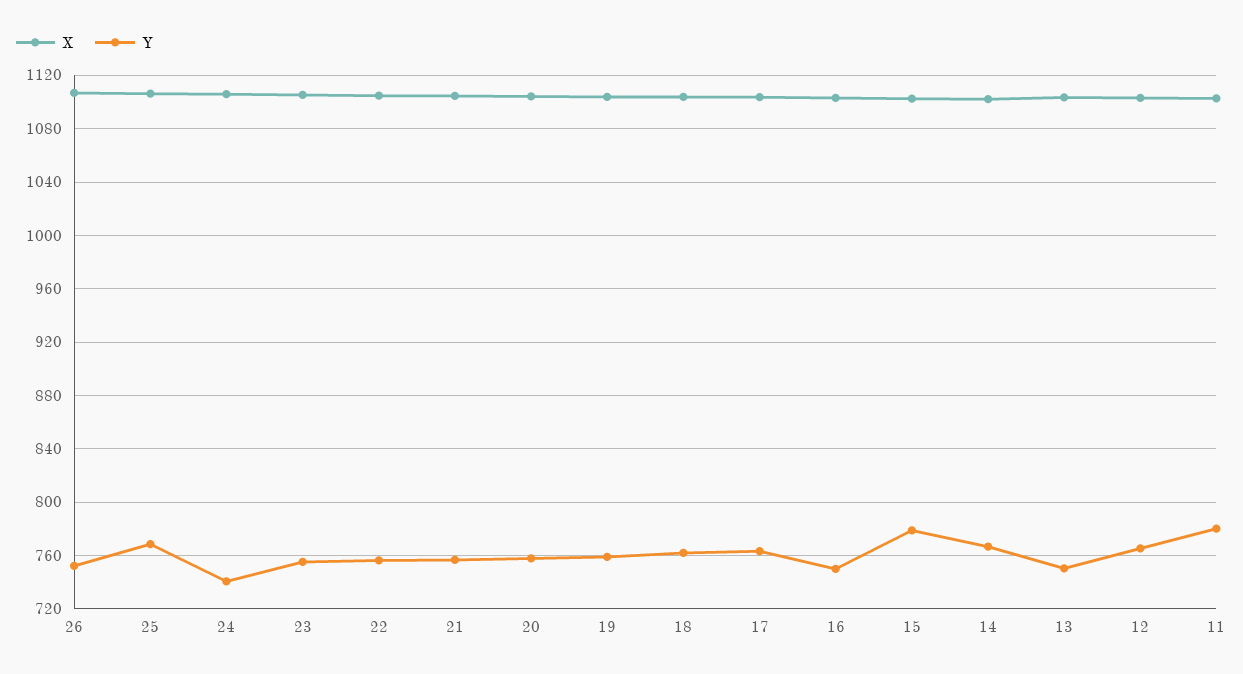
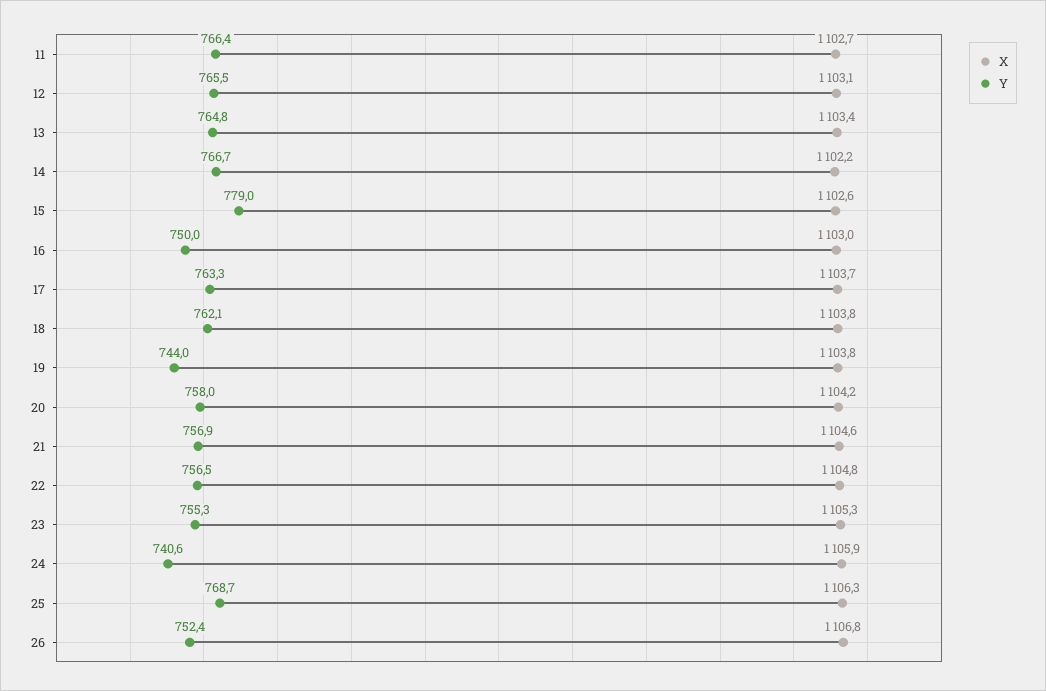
Y, 19: 760 -> 744
Y, 13: 750 -> 764.8
Y, 11: 780 -> 766.4

